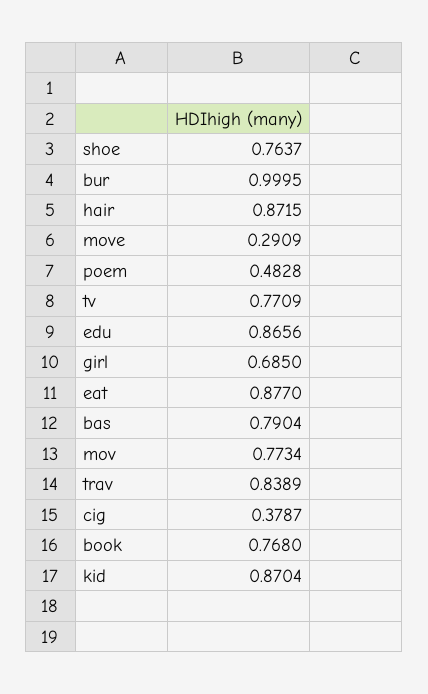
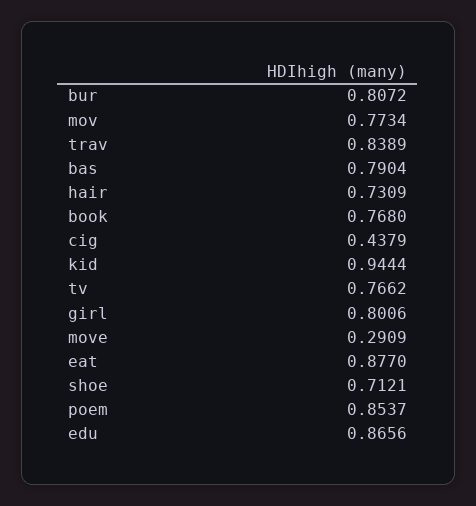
shoe: 0.7637 -> 0.7121
bur: 0.9995 -> 0.8072
hair: 0.8715 -> 0.7309
poem: 0.4828 -> 0.8537
tv: 0.7709 -> 0.7662
girl: 0.685 -> 0.8006
cig: 0.3787 -> 0.4379
kid: 0.8704 -> 0.9444

